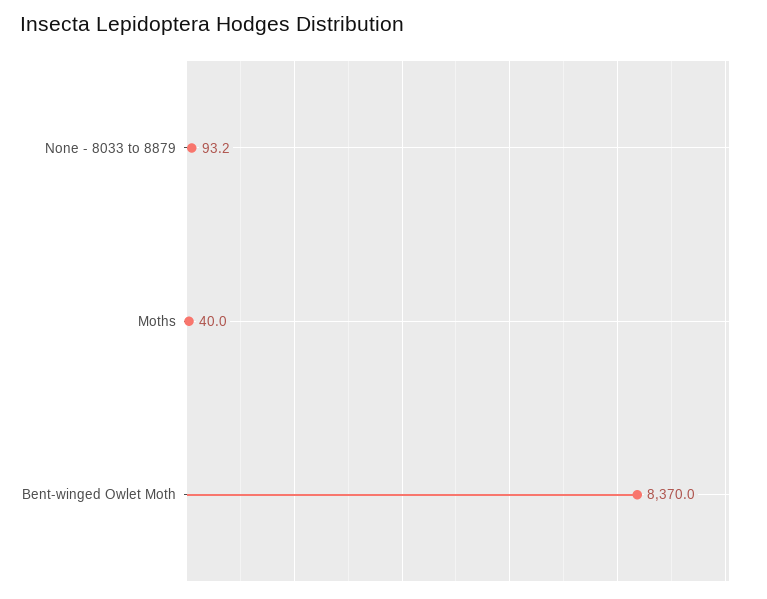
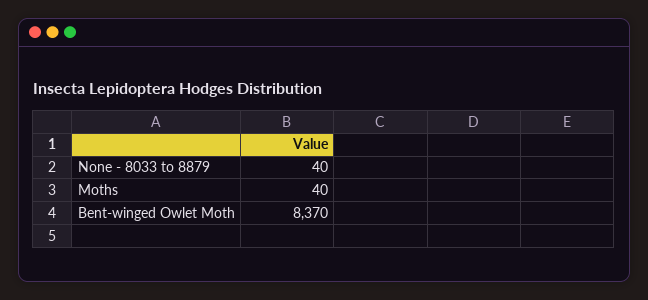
None - 8033 to 8879: 93.2 -> 40

